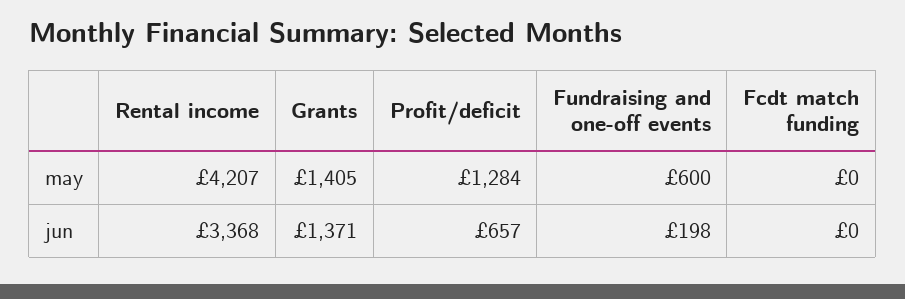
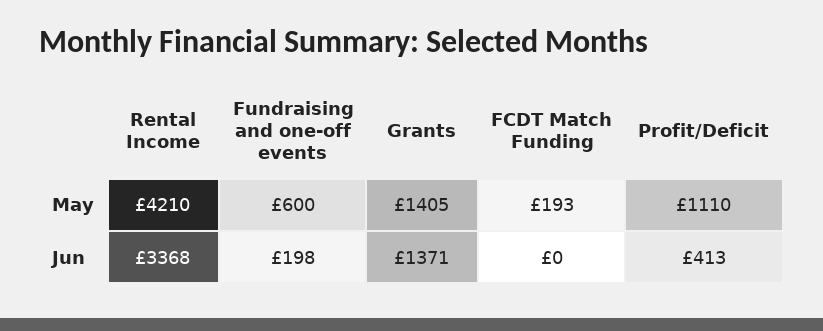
Rental income, may: 4207 -> 4210
Profit/deficit, may: 1284 -> 1110
Fcdt match funding, may: 0 -> 193
Profit/deficit, jun: 657 -> 413

